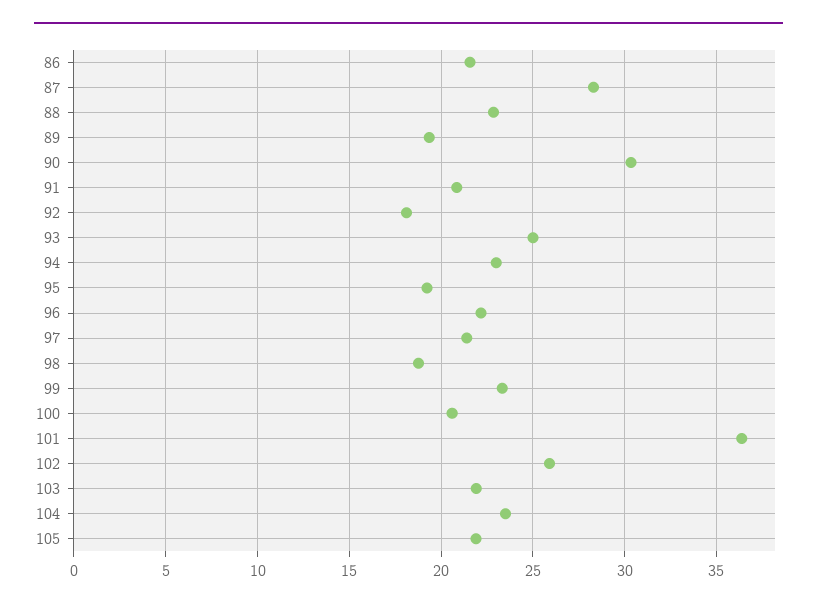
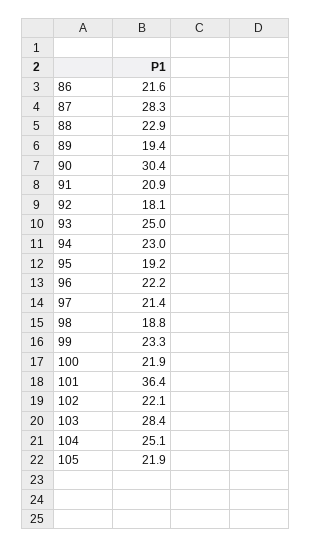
100: 20.5 -> 21.9
102: 26 -> 22.1
103: 22 -> 28.4
104: 23.5 -> 25.1

